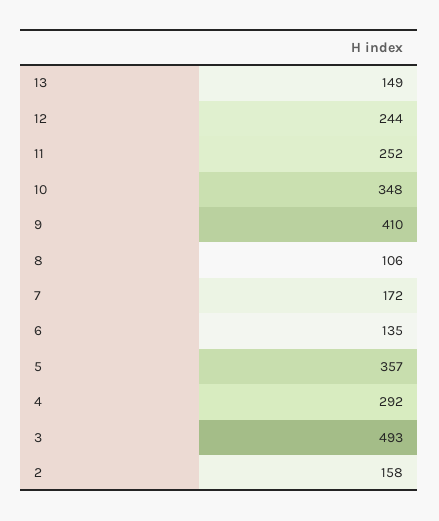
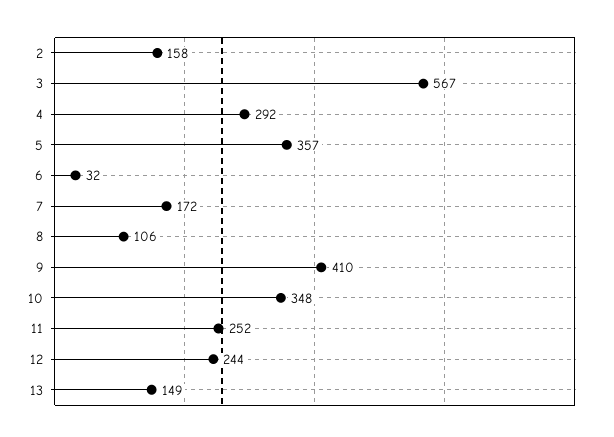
6: 135 -> 32
3: 493 -> 567

